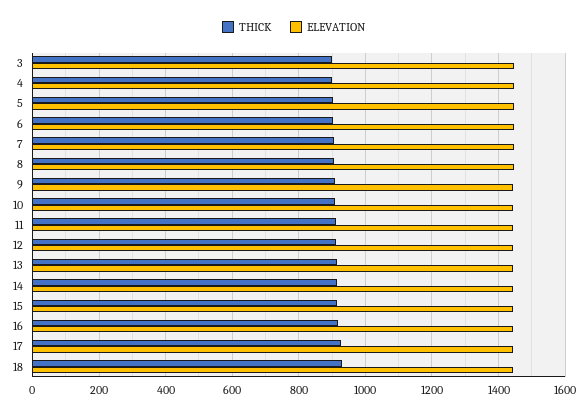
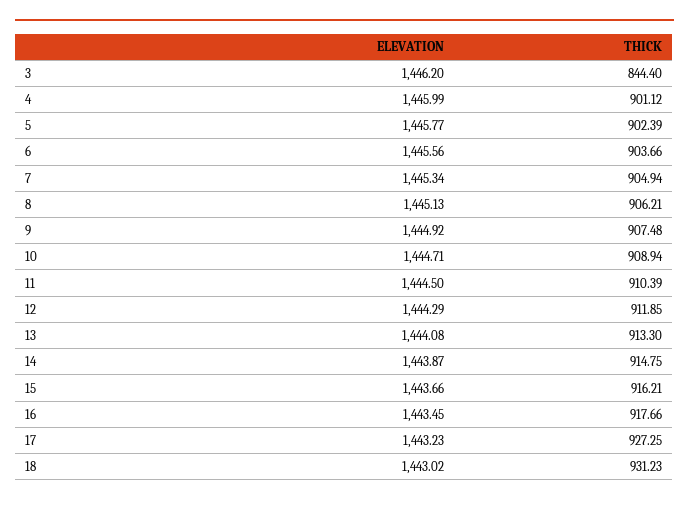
THICK, 3: 900 -> 844.4

